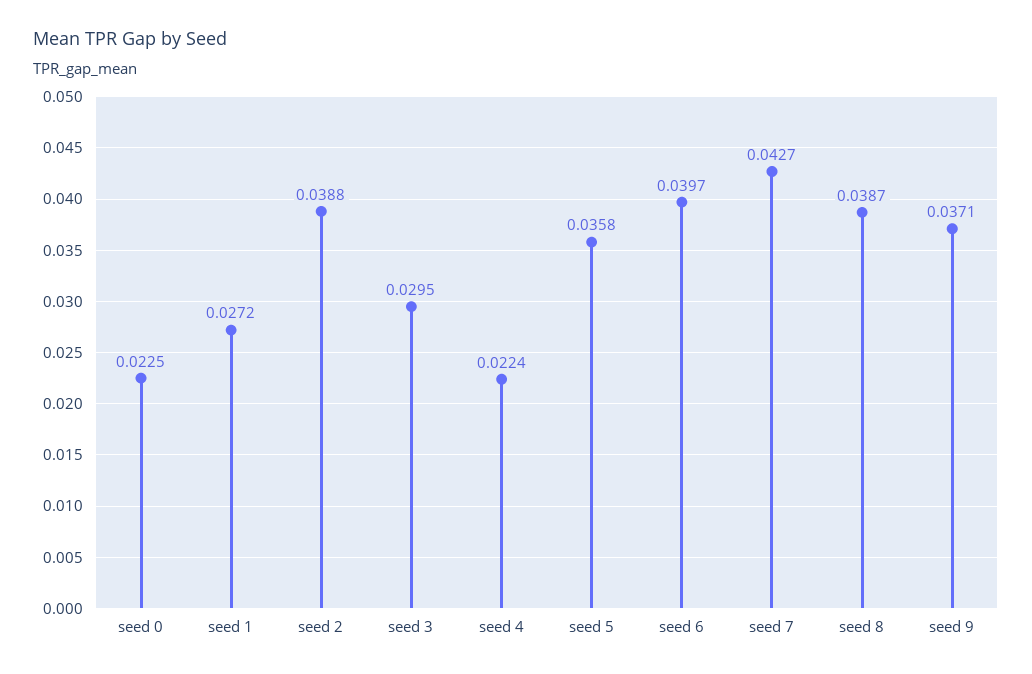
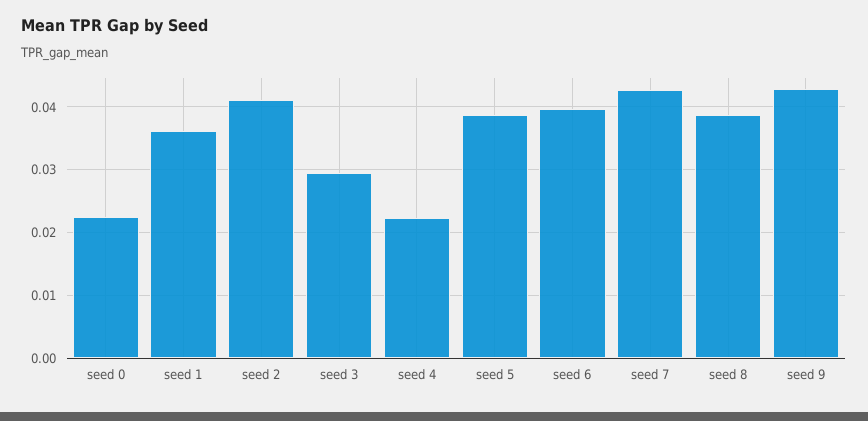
seed 1: 0.0272 -> 0.036
seed 2: 0.0388 -> 0.041
seed 5: 0.0358 -> 0.039
seed 9: 0.0371 -> 0.043

